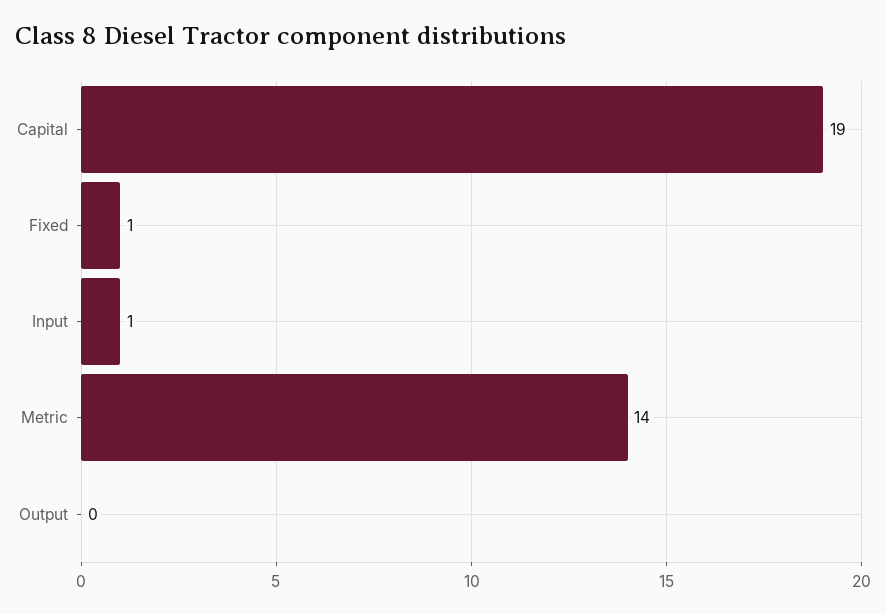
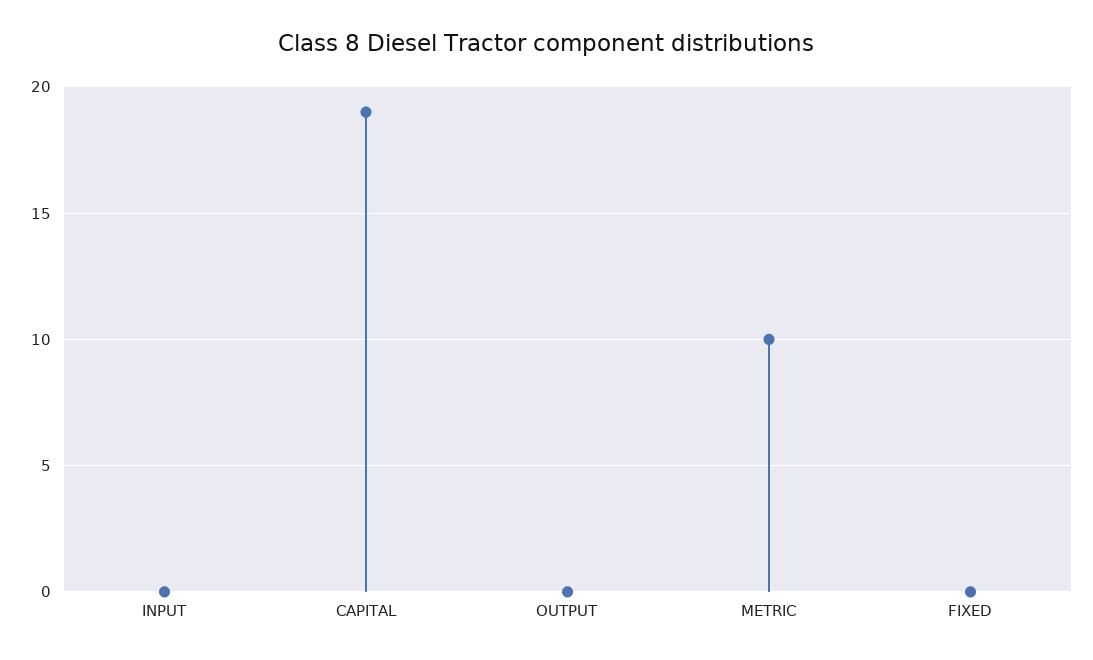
Fixed: 1 -> 0
Input: 1 -> 0
Metric: 14 -> 10

